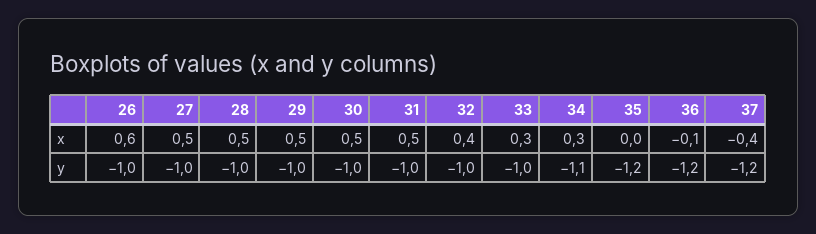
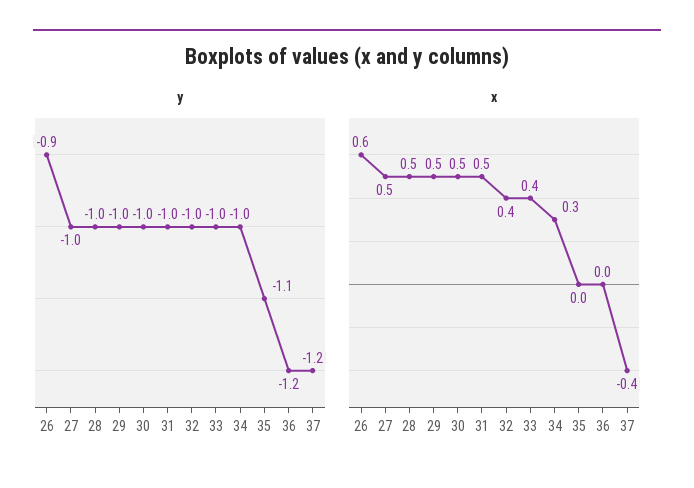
x, 33: 0.3 -> 0.4
x, 36: -0.1 -> 0
y, 26: -1 -> -0.9
y, 34: -1.1 -> -1
y, 35: -1.2 -> -1.1

